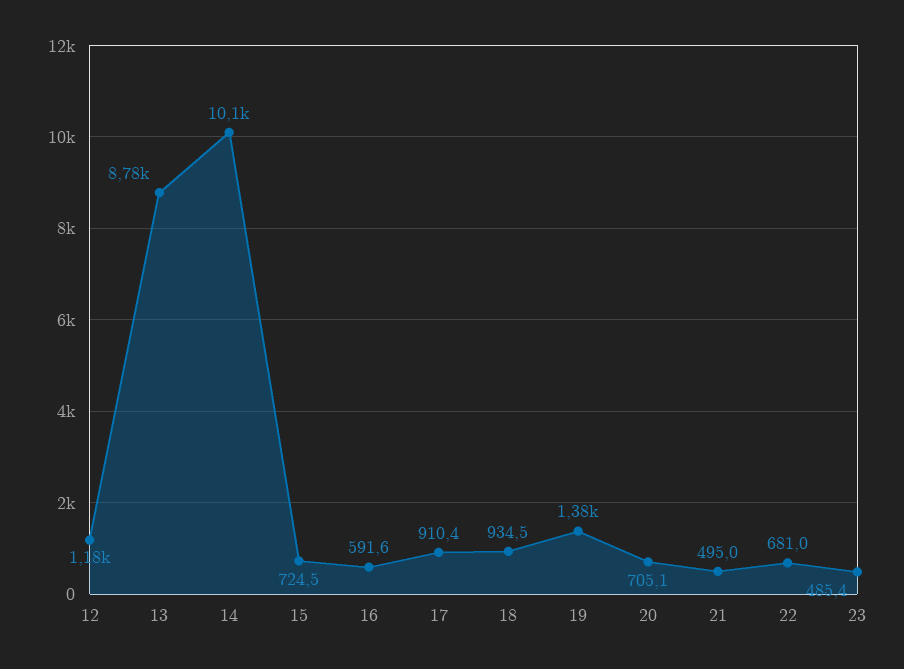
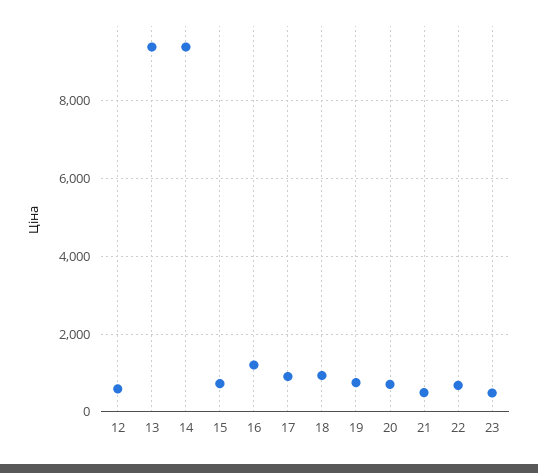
12: 1180 -> 600
13: 8780 -> 9400
14: 10100 -> 9400
16: 591.6 -> 1200
19: 1380 -> 800

